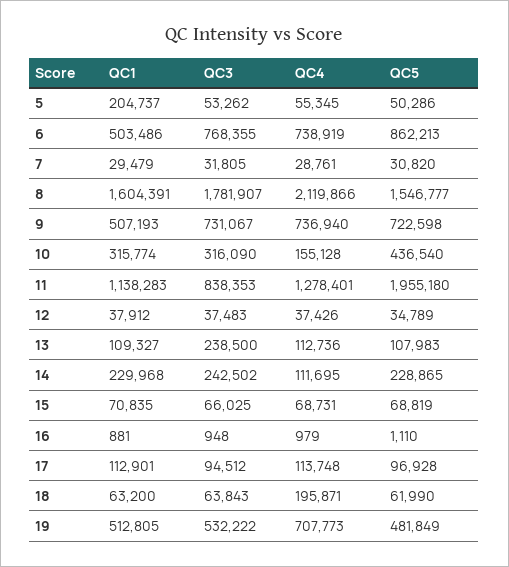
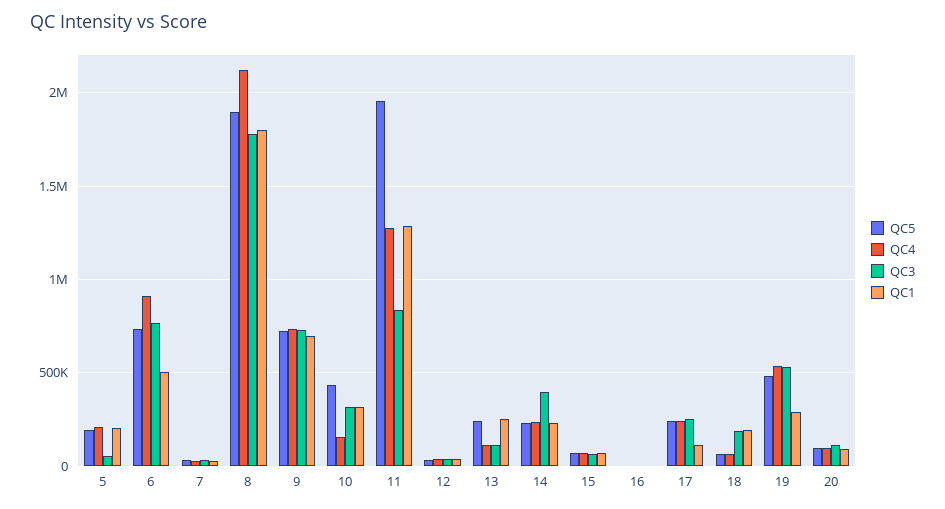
QC4, 5: 55345 -> 200000
QC5, 5: 50286 -> 200000
QC4, 6: 738919 -> 900000
QC5, 6: 862213 -> 750000
QC1, 8: 1604391 -> 1800000
QC5, 8: 1546777 -> 1900000
QC1, 9: 507193 -> 700000
QC1, 11: 1138283 -> 1300000
QC1, 13: 109327 -> 250000
QC3, 13: 238500 -> 100000
QC5, 13: 107983 -> 250000
QC3, 14: 242502 -> 400000
QC4, 14: 111695 -> 250000
QC3, 17: 94512 -> 250000
QC4, 17: 113748 -> 250000
QC5, 17: 96928 -> 250000
QC1, 18: 63200 -> 200000
QC3, 18: 63843 -> 200000
QC4, 18: 195871 -> 50000
QC1, 19: 512805 -> 300000
QC4, 19: 707773 -> 550000
QC5, 20: none -> 100000
QC4, 20: none -> 100000
QC3, 20: none -> 100000
QC1, 20: none -> 100000

